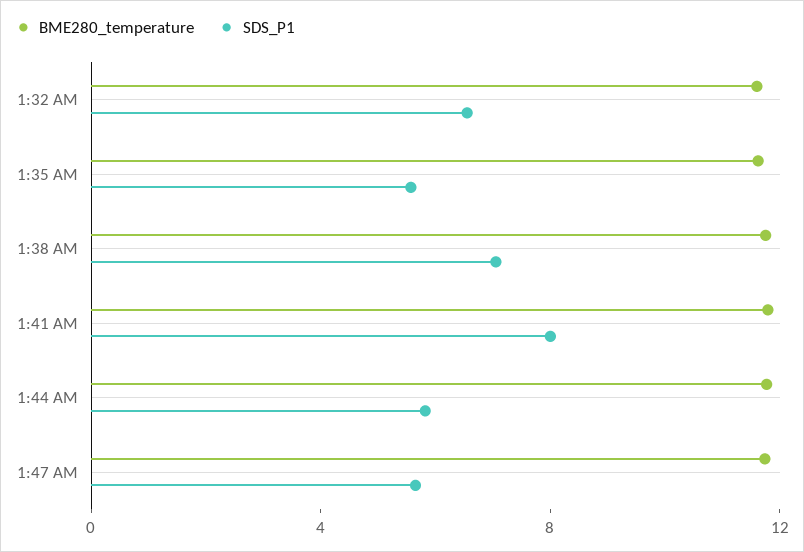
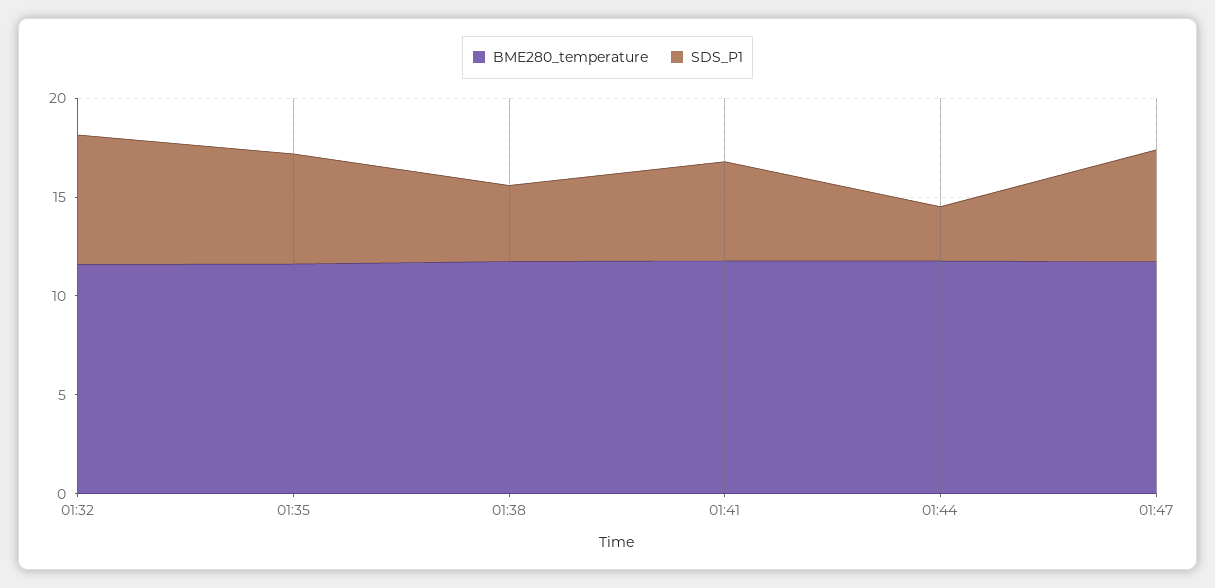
SDS_P1, 1:38 AM: 7 -> 4
SDS_P1, 1:41 AM: 8 -> 5
SDS_P1, 1:44 AM: 6 -> 3

